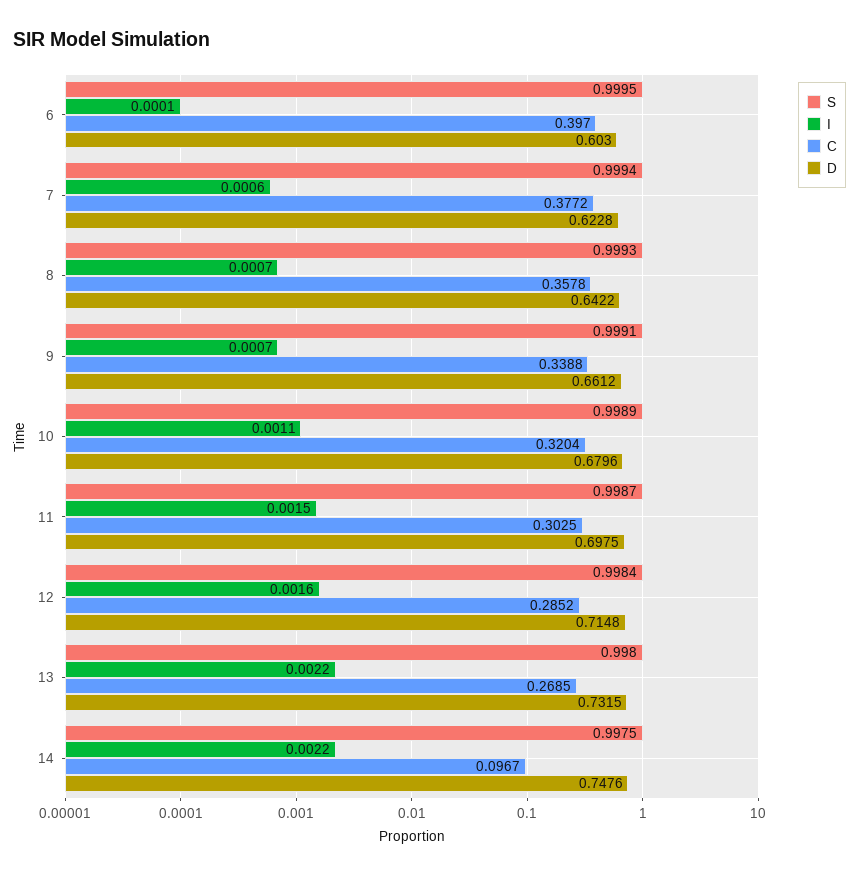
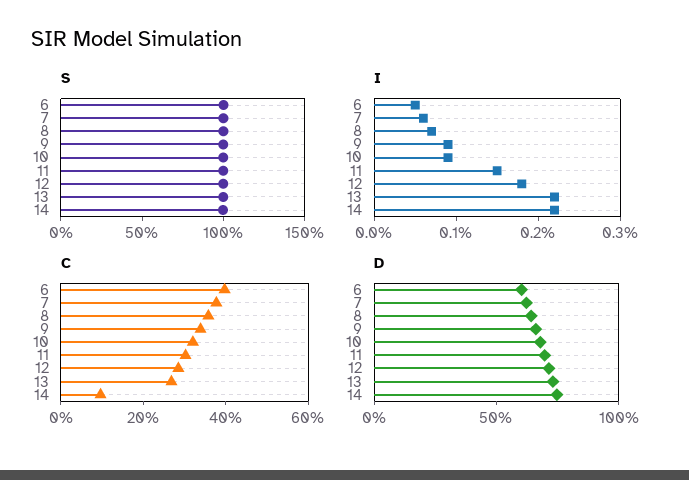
I, 6: 0.0001 -> 0.0005
I, 9: 0.0007 -> 0.0009
I, 10: 0.0011 -> 0.0009
I, 12: 0.0016 -> 0.0018

